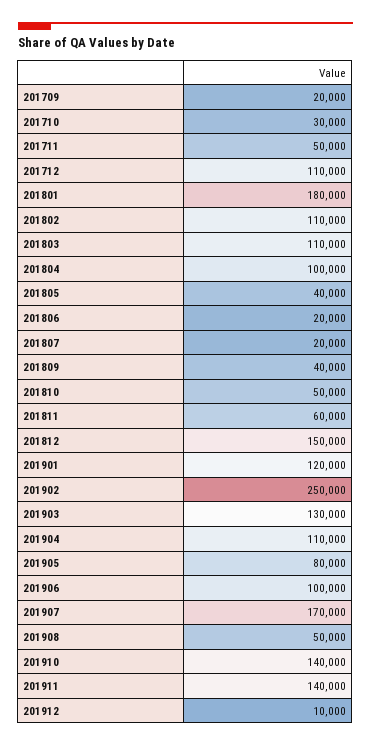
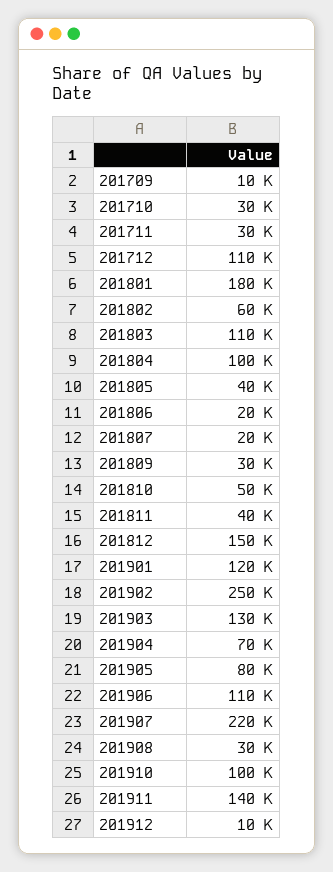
201709: 20000 -> 10000
201711: 50000 -> 30000
201802: 110000 -> 60000
201809: 40000 -> 30000
201811: 60000 -> 40000
201904: 110000 -> 70000
201906: 100000 -> 110000
201907: 170000 -> 220000
201908: 50000 -> 30000
201910: 140000 -> 100000

